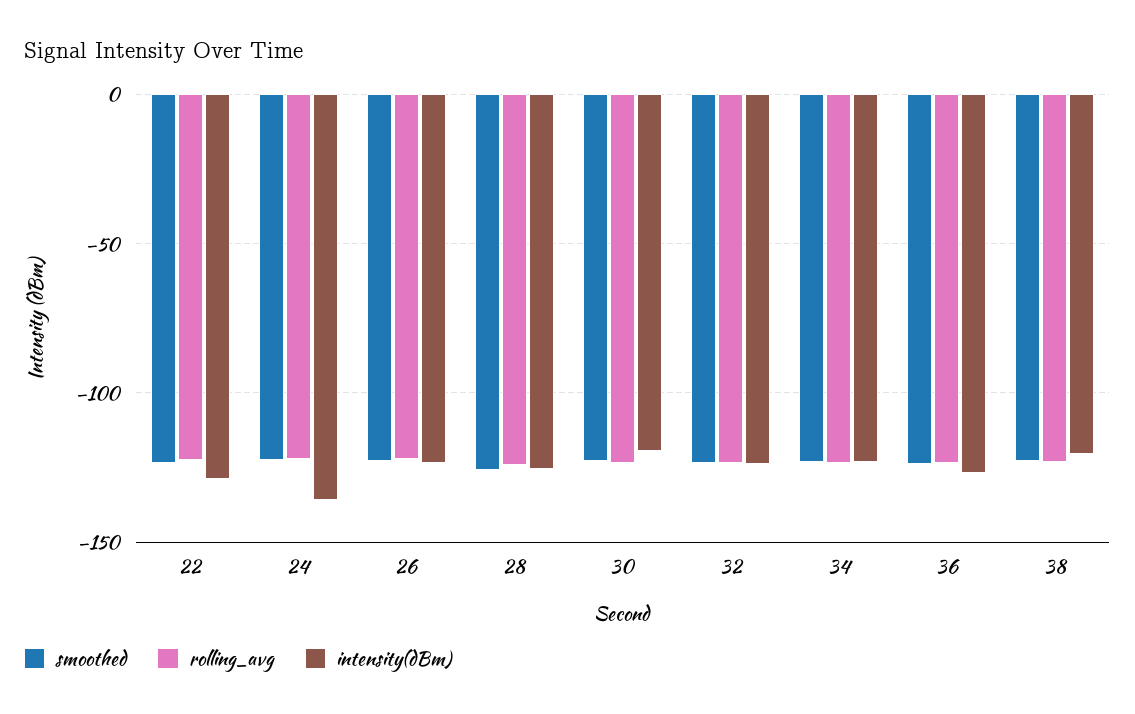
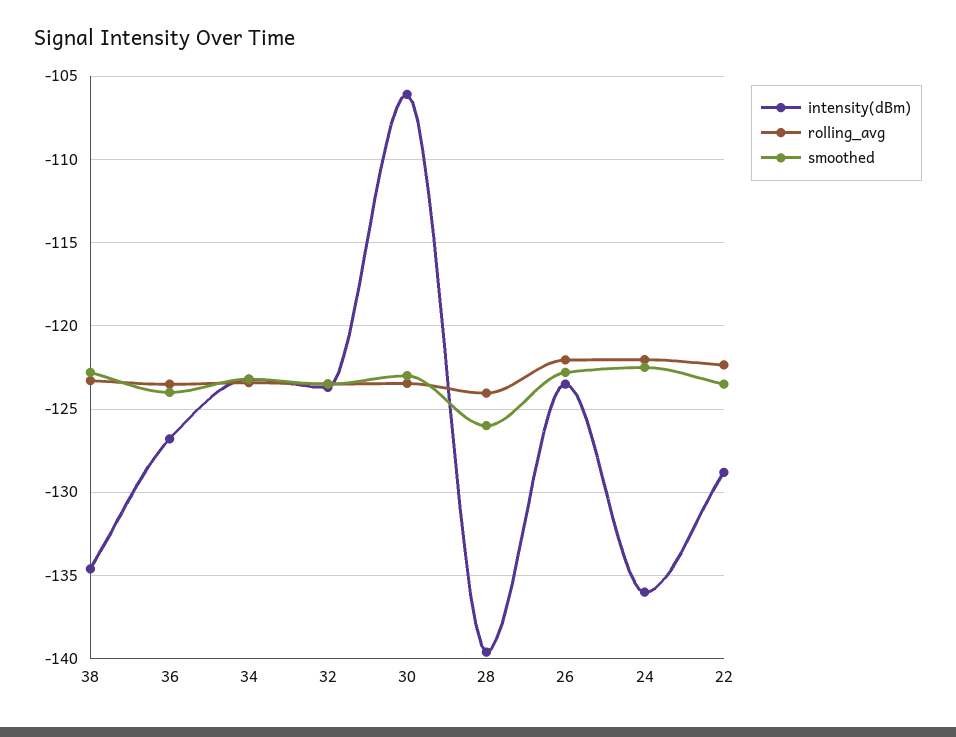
intensity(dBm), 28: -125 -> -139.5
intensity(dBm), 30: -120 -> -106
intensity(dBm), 38: -120 -> -134.5

